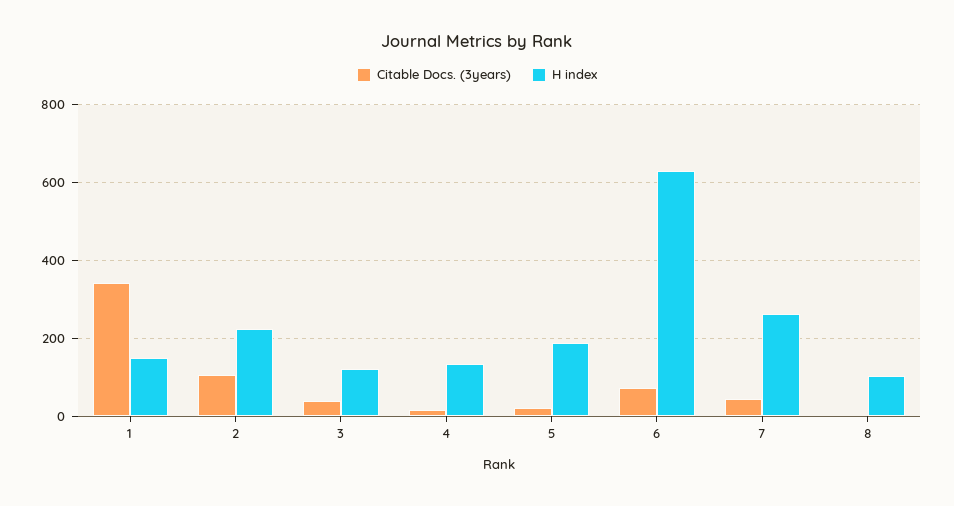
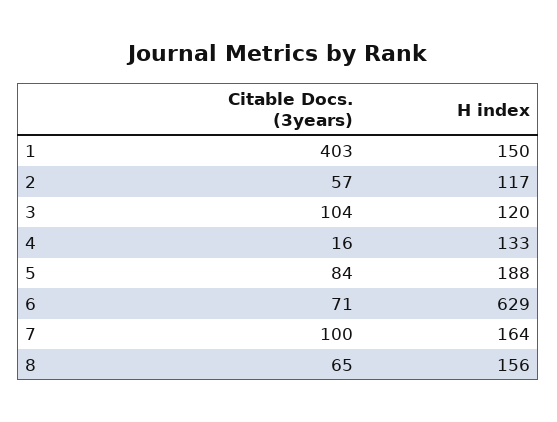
Citable Docs. (3years), 1: 340 -> 403
Citable Docs. (3years), 2: 100 -> 57
H index, 2: 220 -> 117
Citable Docs. (3years), 3: 40 -> 104
Citable Docs. (3years), 5: 20 -> 84
Citable Docs. (3years), 7: 40 -> 100
H index, 7: 260 -> 164
Citable Docs. (3years), 8: 0 -> 65
H index, 8: 100 -> 156

